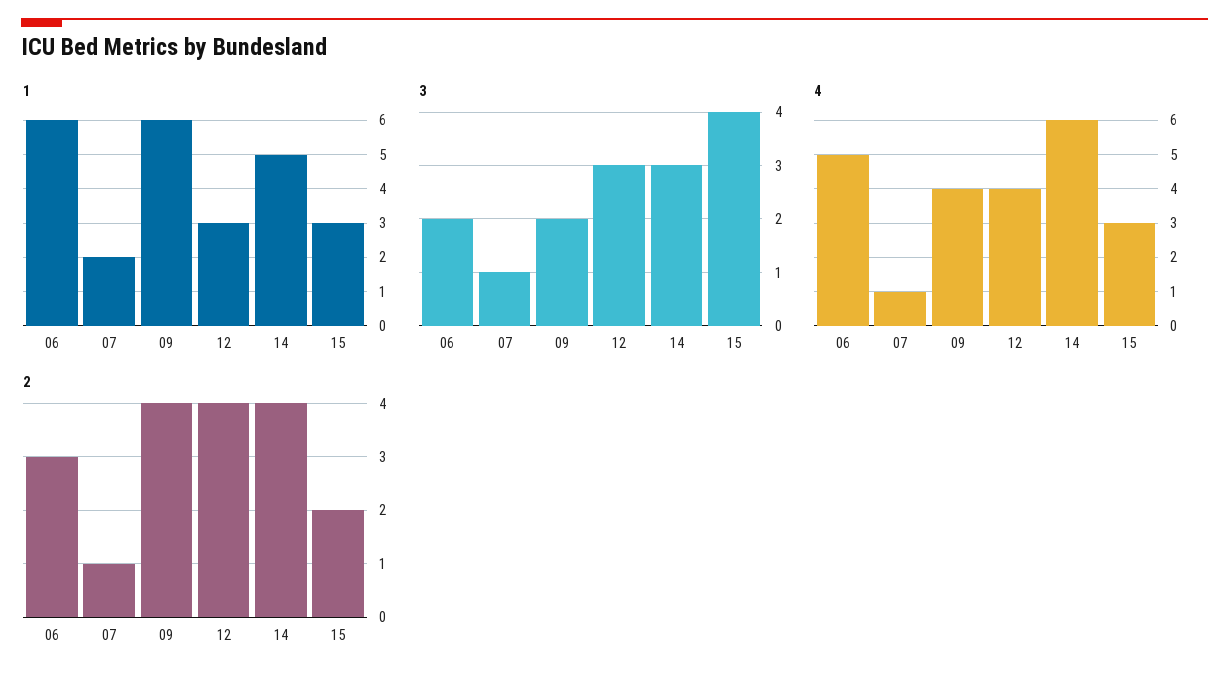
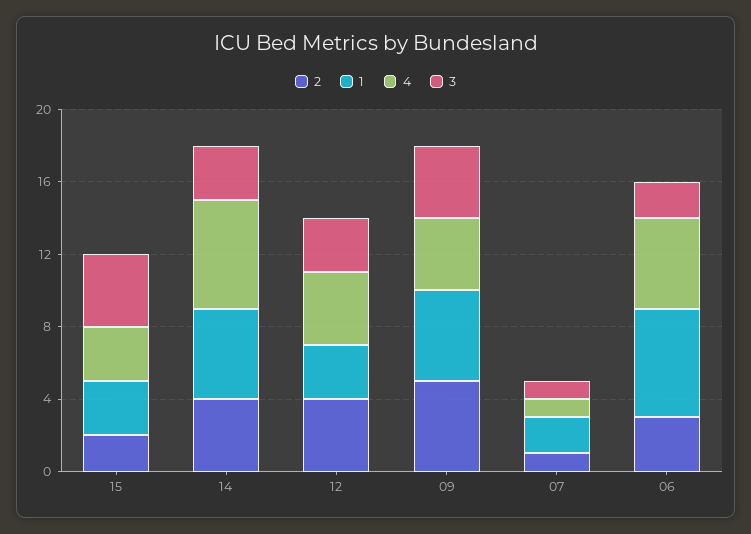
1, 09: 6 -> 5
3, 09: 2 -> 4
2, 09: 4 -> 5

